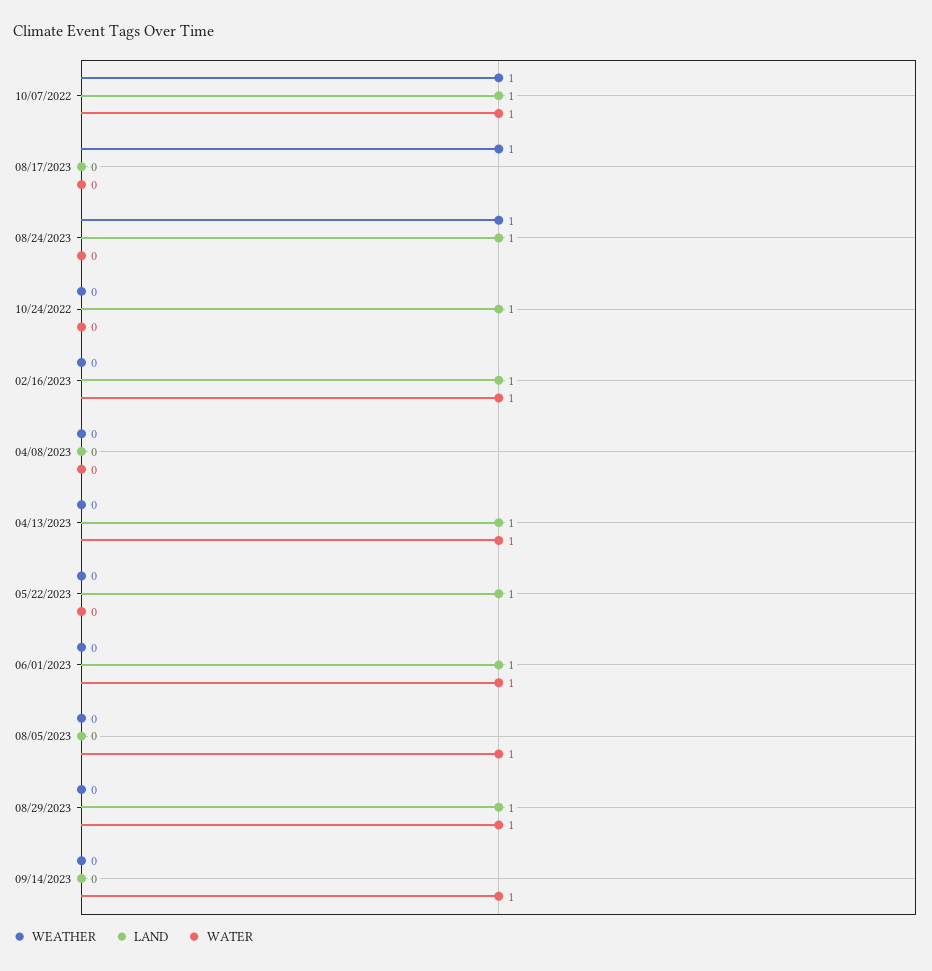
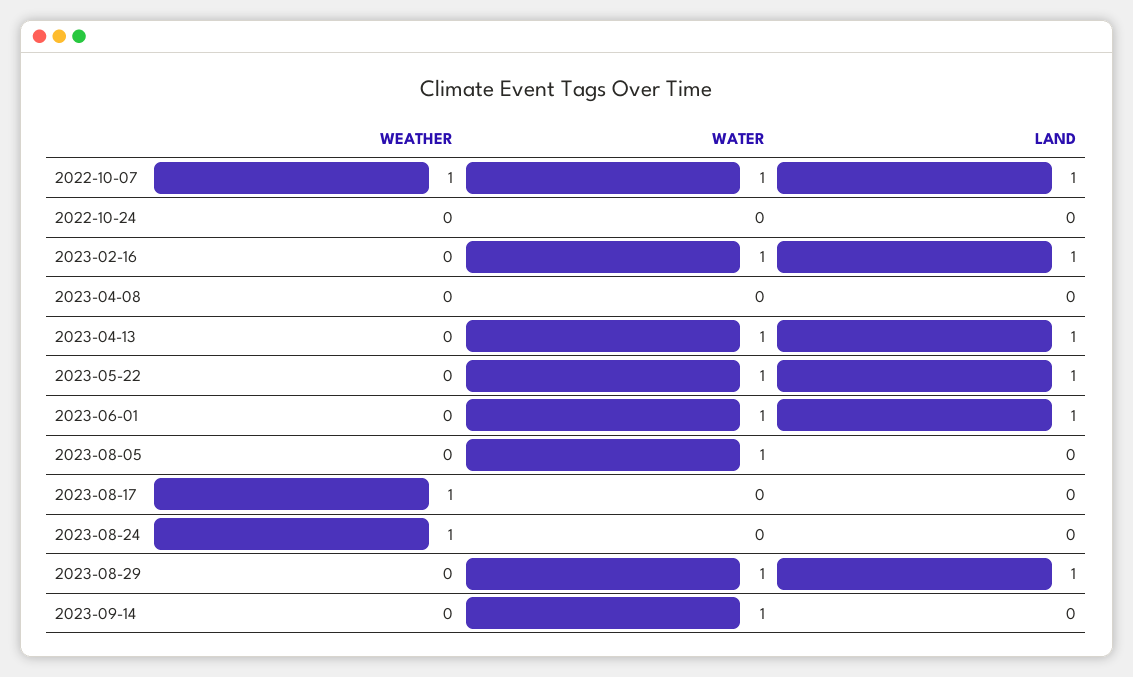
LAND, 08/24/2023: 1 -> 0
LAND, 10/24/2022: 1 -> 0
WATER, 05/22/2023: 0 -> 1

